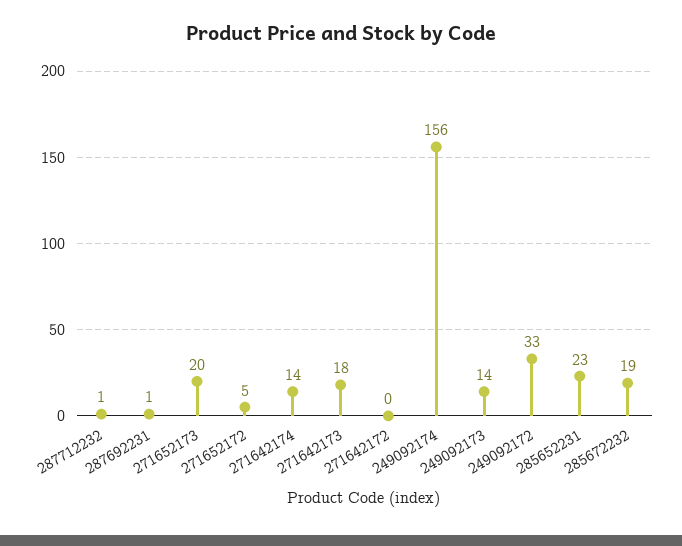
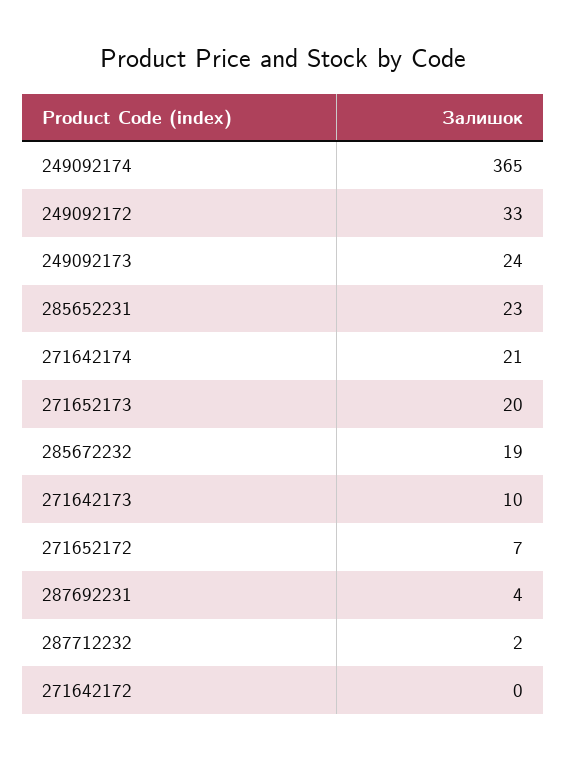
287712232: 1 -> 2
287692231: 1 -> 4
271652172: 5 -> 7
271642174: 14 -> 21
271642173: 18 -> 10
249092174: 156 -> 365
249092173: 14 -> 24

